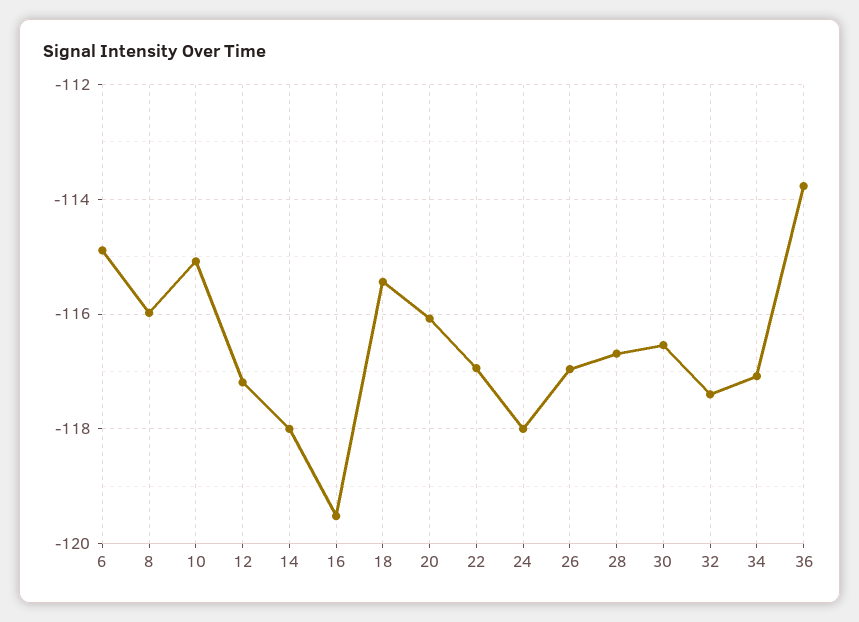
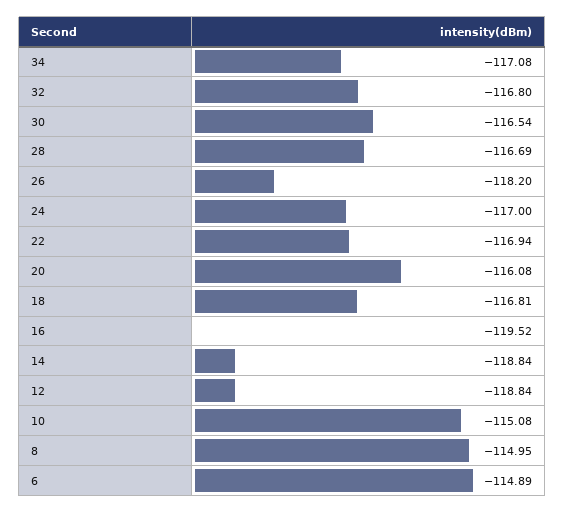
8: -116 -> -114.95
12: -117.2 -> -118.84
14: -118 -> -118.84
18: -115.4 -> -116.81
24: -118 -> -117
26: -117 -> -118.2
32: -117.4 -> -116.8
36: -113.8 -> none

